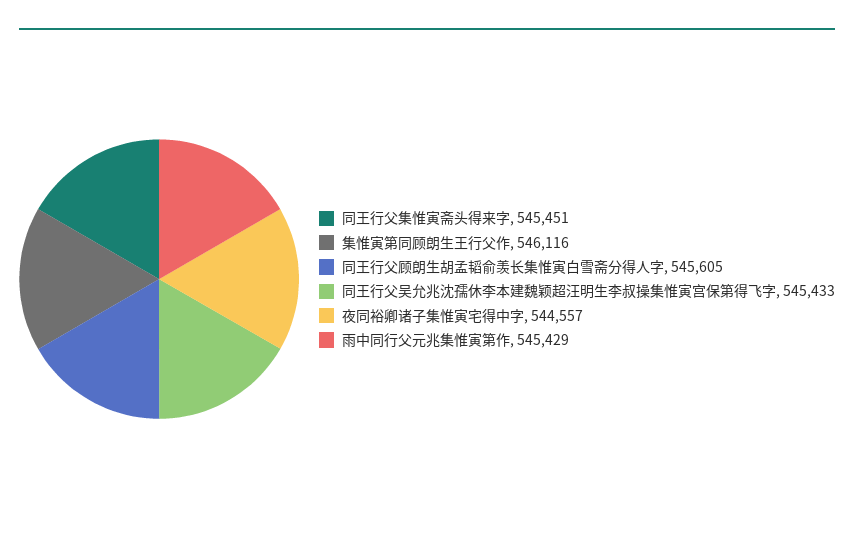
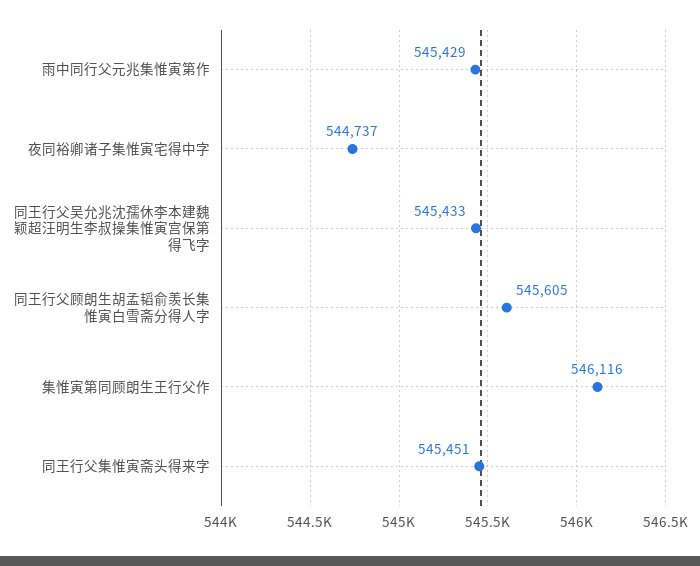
夜同裕卿诸子集惟寅宅得中字: 544557 -> 544737

